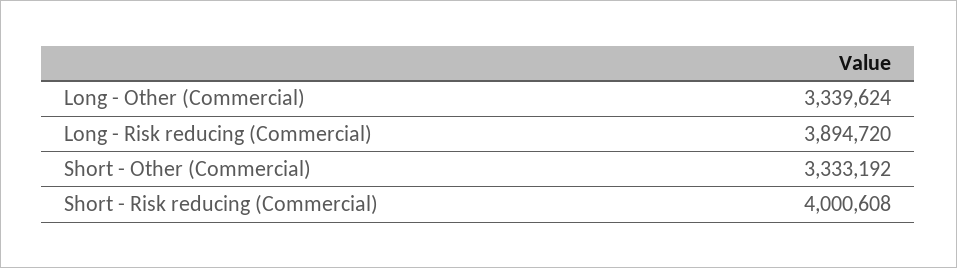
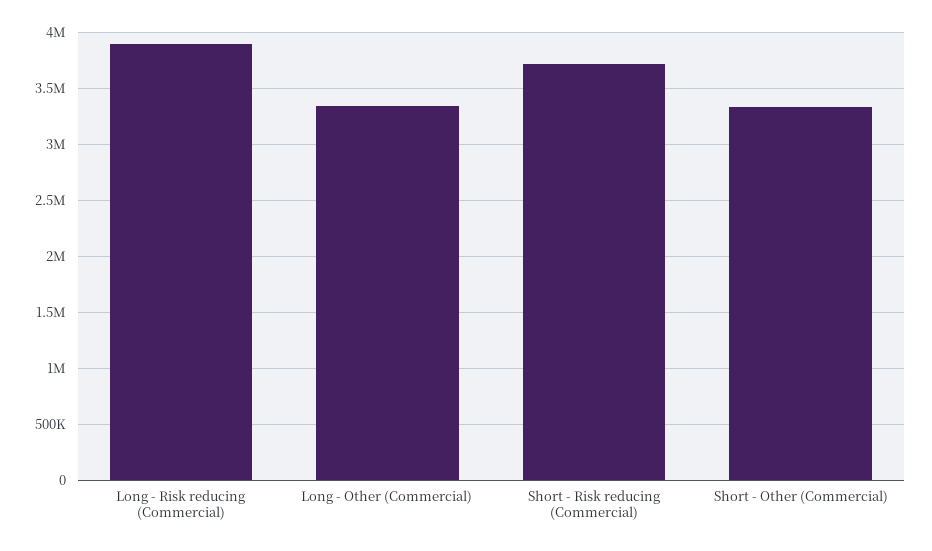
Short - Risk reducing (Commercial): 4000608 -> 3700000

